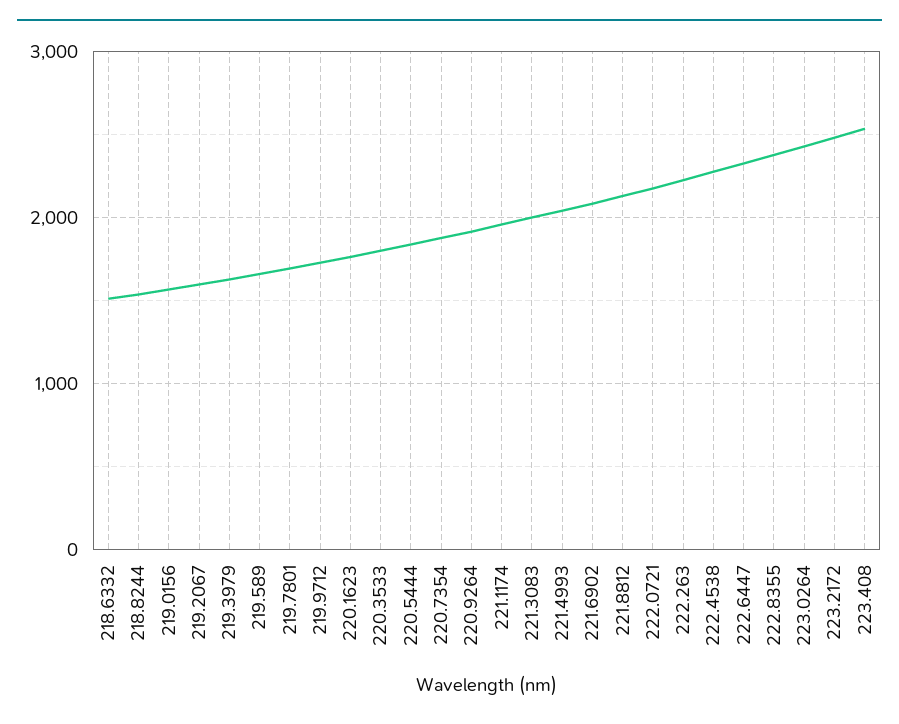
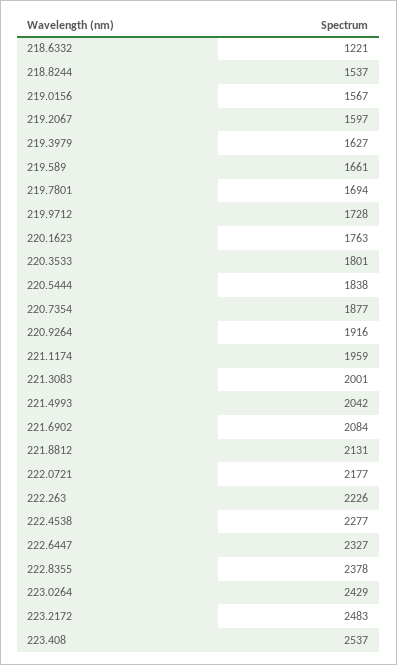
218.6332: 1500 -> 1221

